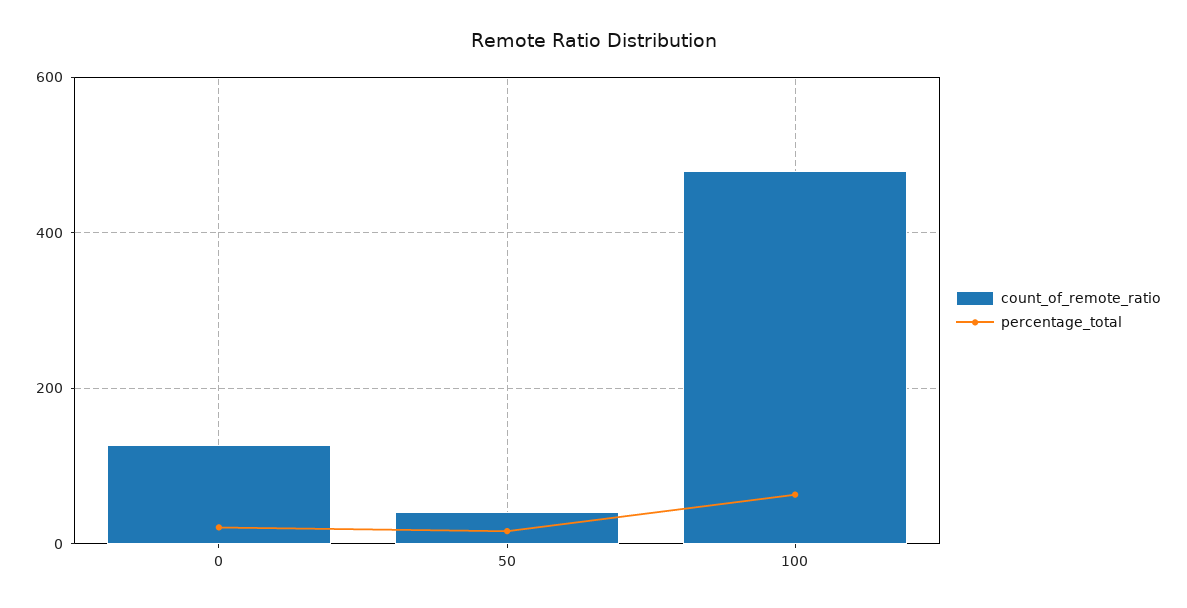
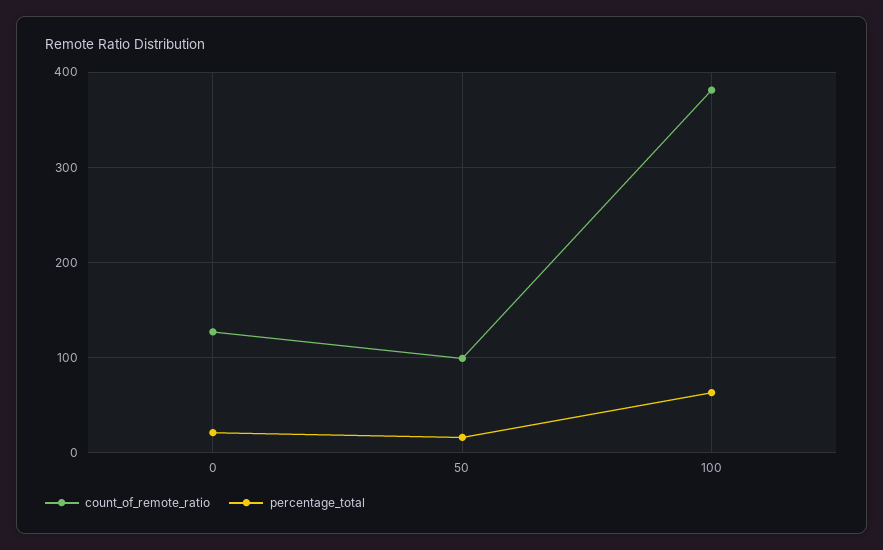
count_of_remote_ratio, 50: 40 -> 100
count_of_remote_ratio, 100: 480 -> 380

